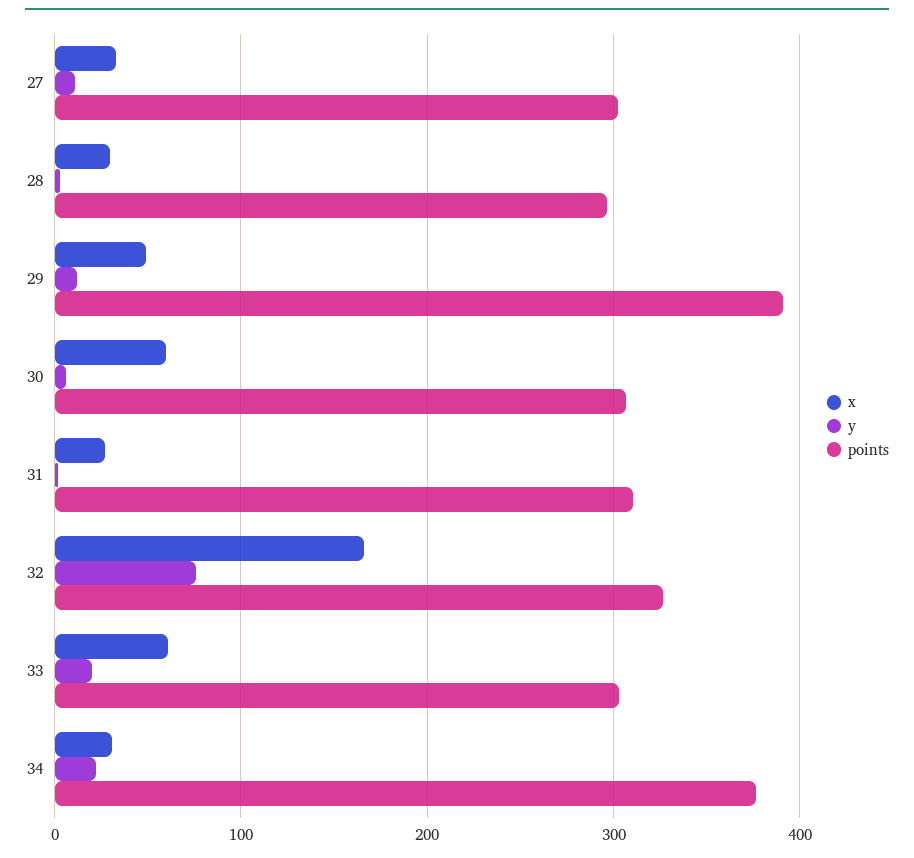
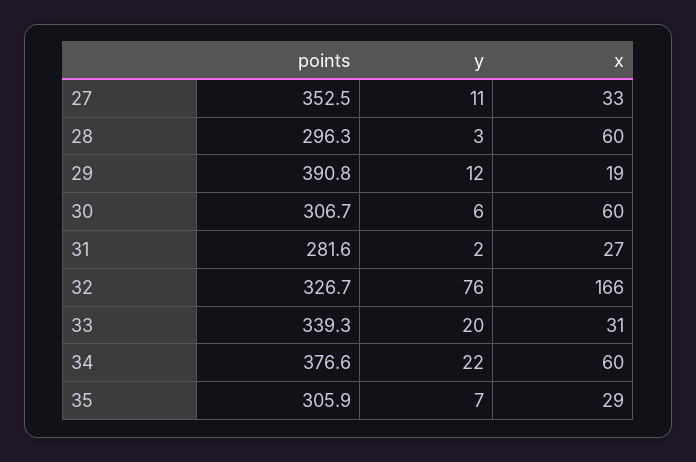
points, 27: 300 -> 352.5
x, 28: 30 -> 60
x, 29: 50 -> 19
points, 31: 310 -> 281.6
x, 33: 60 -> 31
points, 33: 300 -> 339.3
x, 34: 30 -> 60
points, 35: none -> 305.9
y, 35: none -> 7
x, 35: none -> 29

